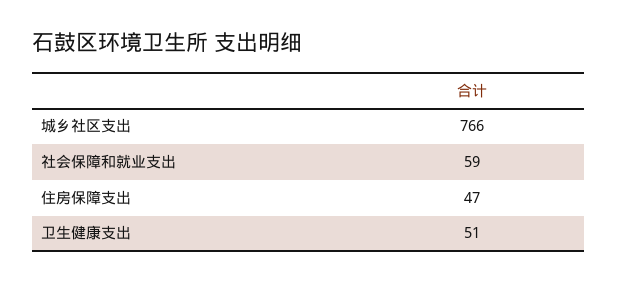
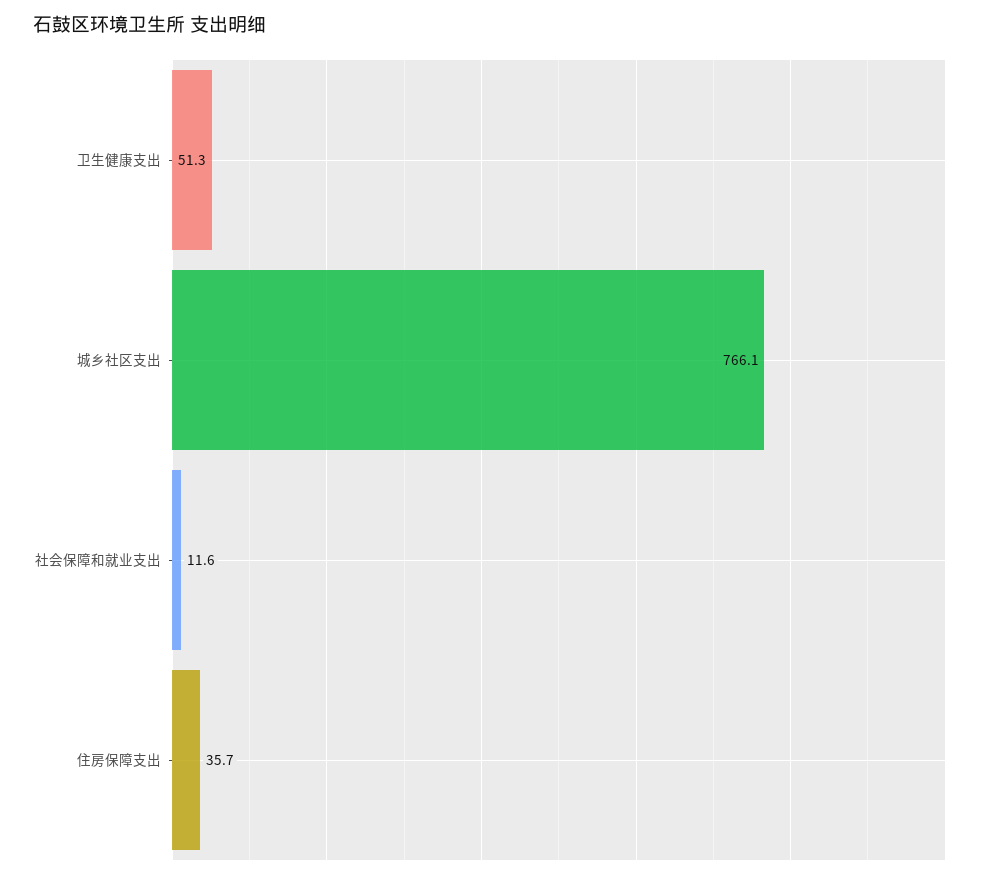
社会保障和就业支出: 59 -> 11.6
住房保障支出: 47 -> 35.7

